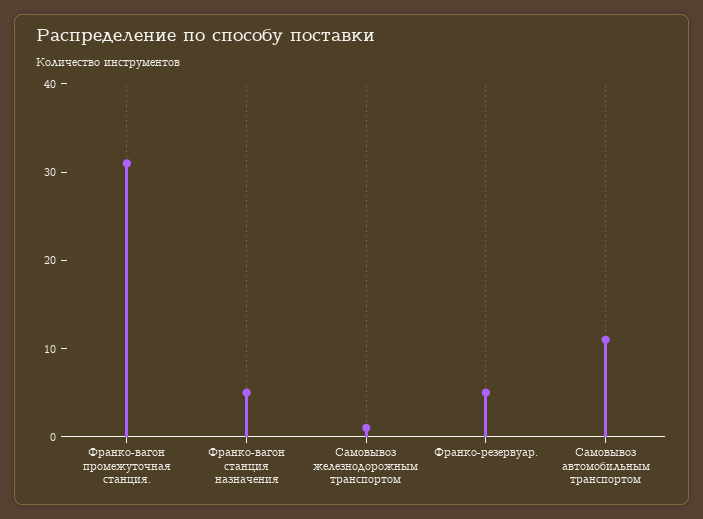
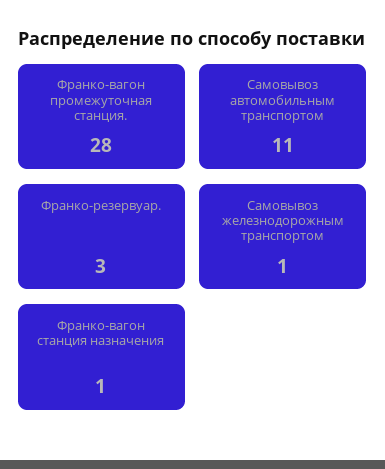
Франко-вагон промежуточная станция.: 31 -> 28
Франко-вагон станция назначения: 5 -> 1
Франко-резервуар.: 5 -> 3

